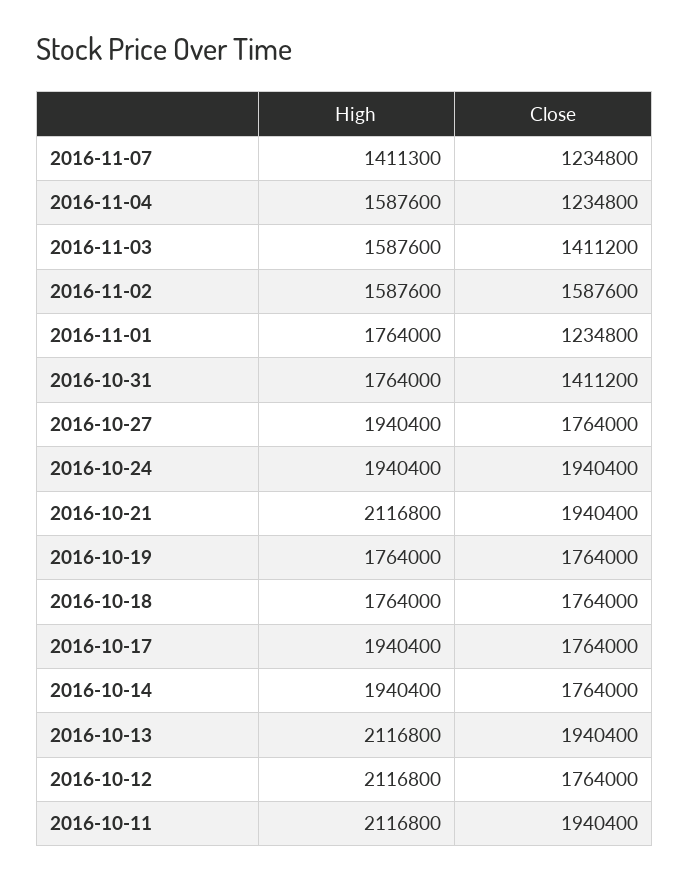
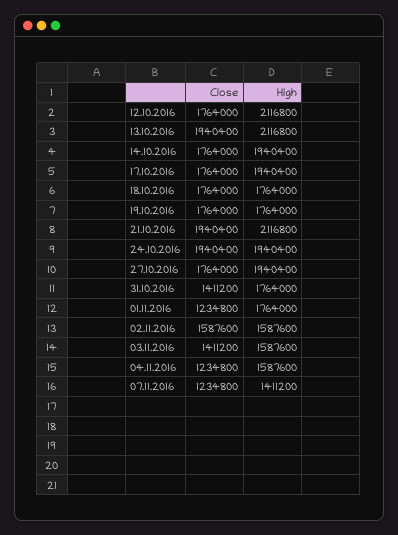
High, 2016-11-07: 1411300 -> 1411200
High, 2016-10-11: 2116800 -> none
Close, 2016-10-11: 1940400 -> none

